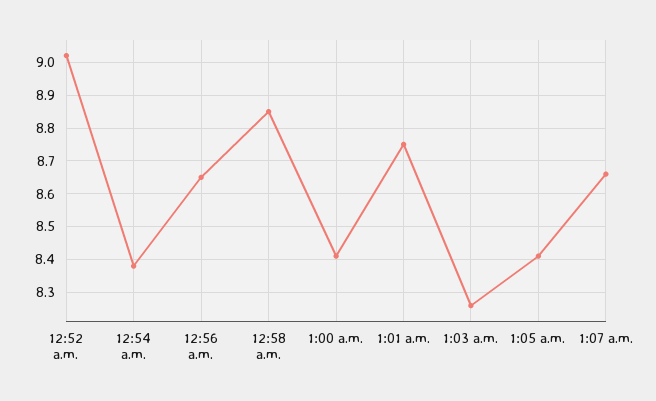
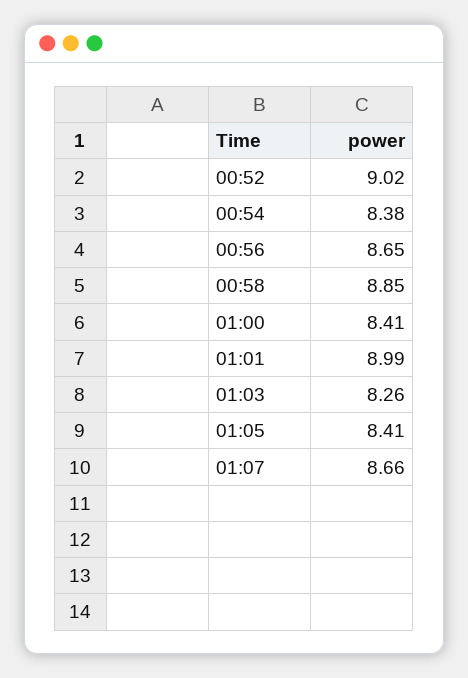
1:01 a.m.: 8.75 -> 8.99

